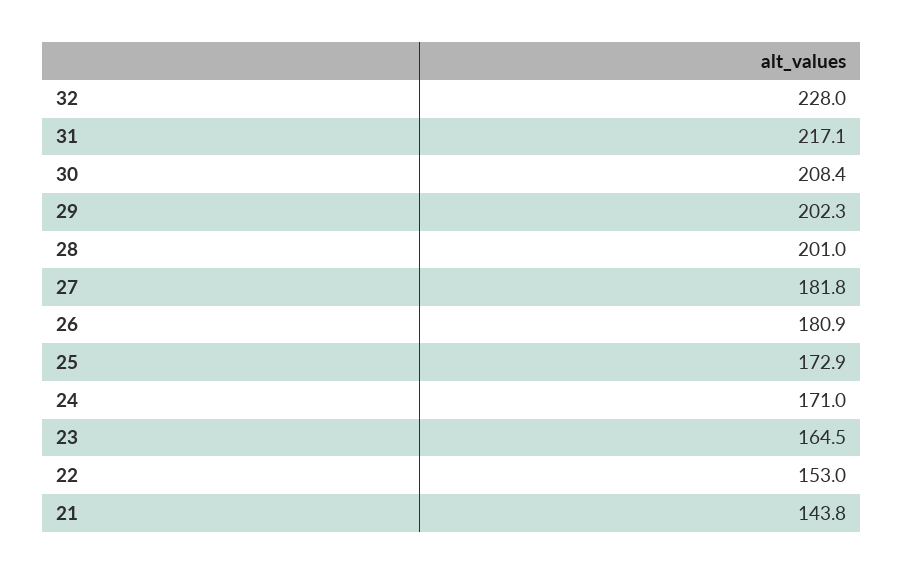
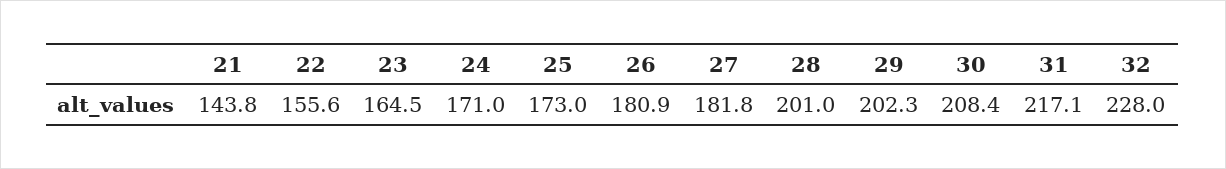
25: 172.9 -> 173
22: 153 -> 155.6

